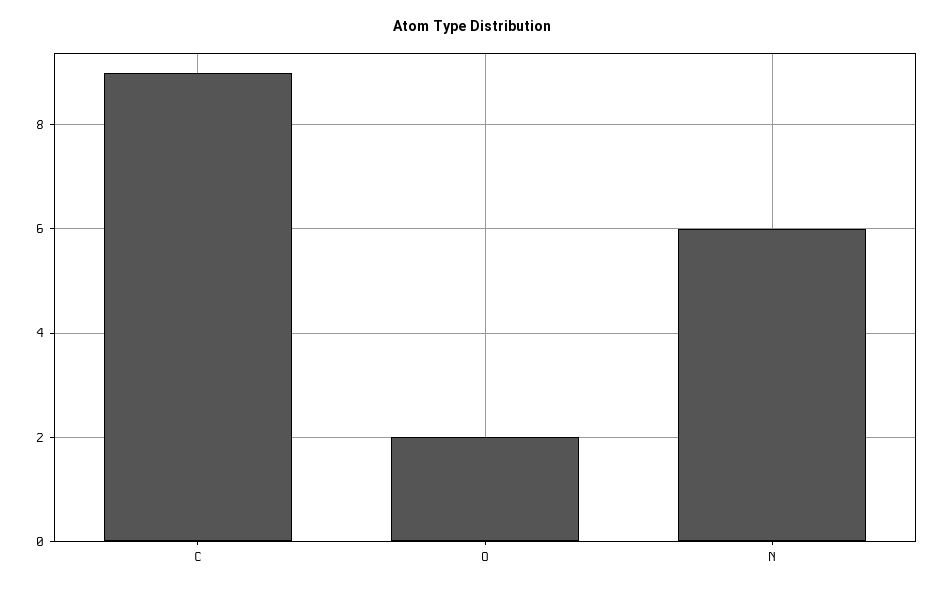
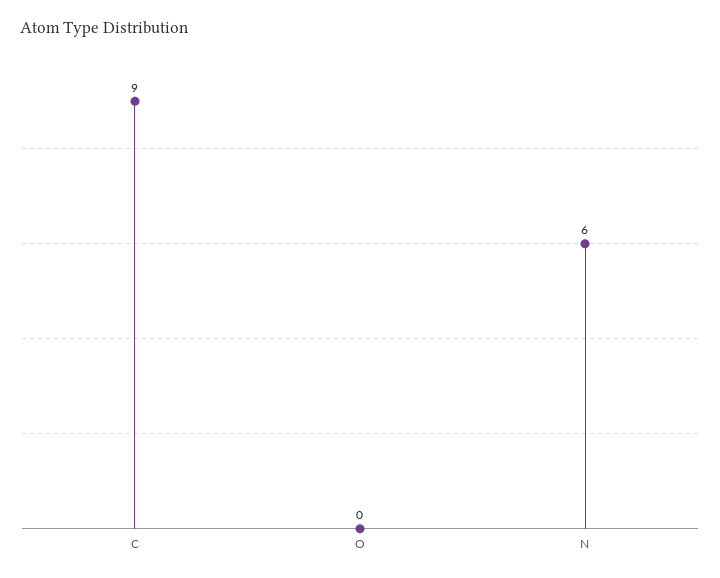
O: 2 -> 0

